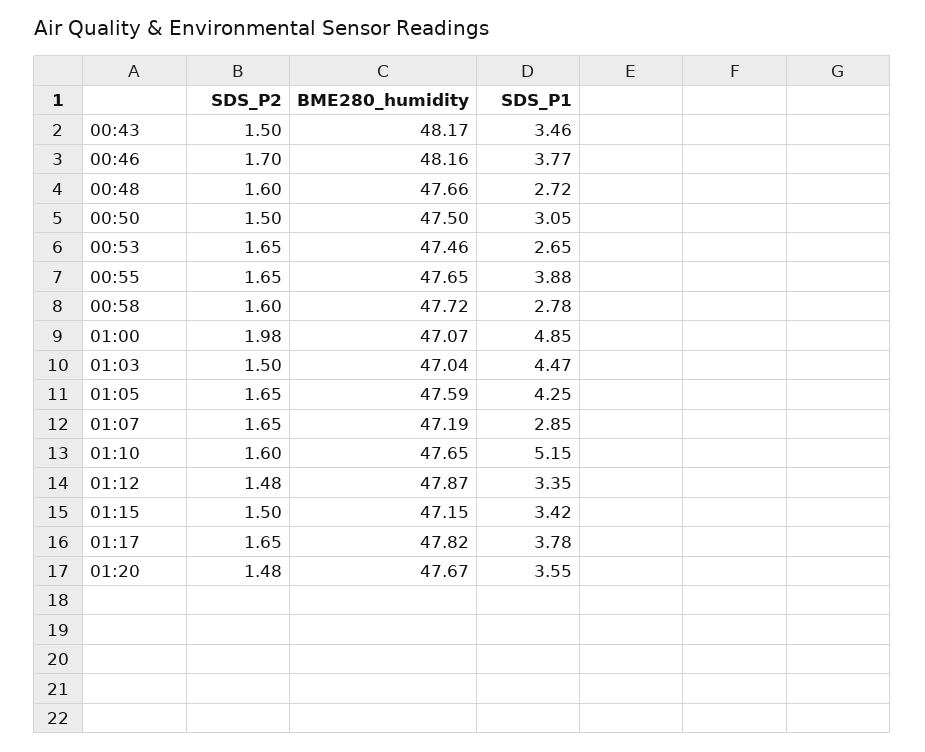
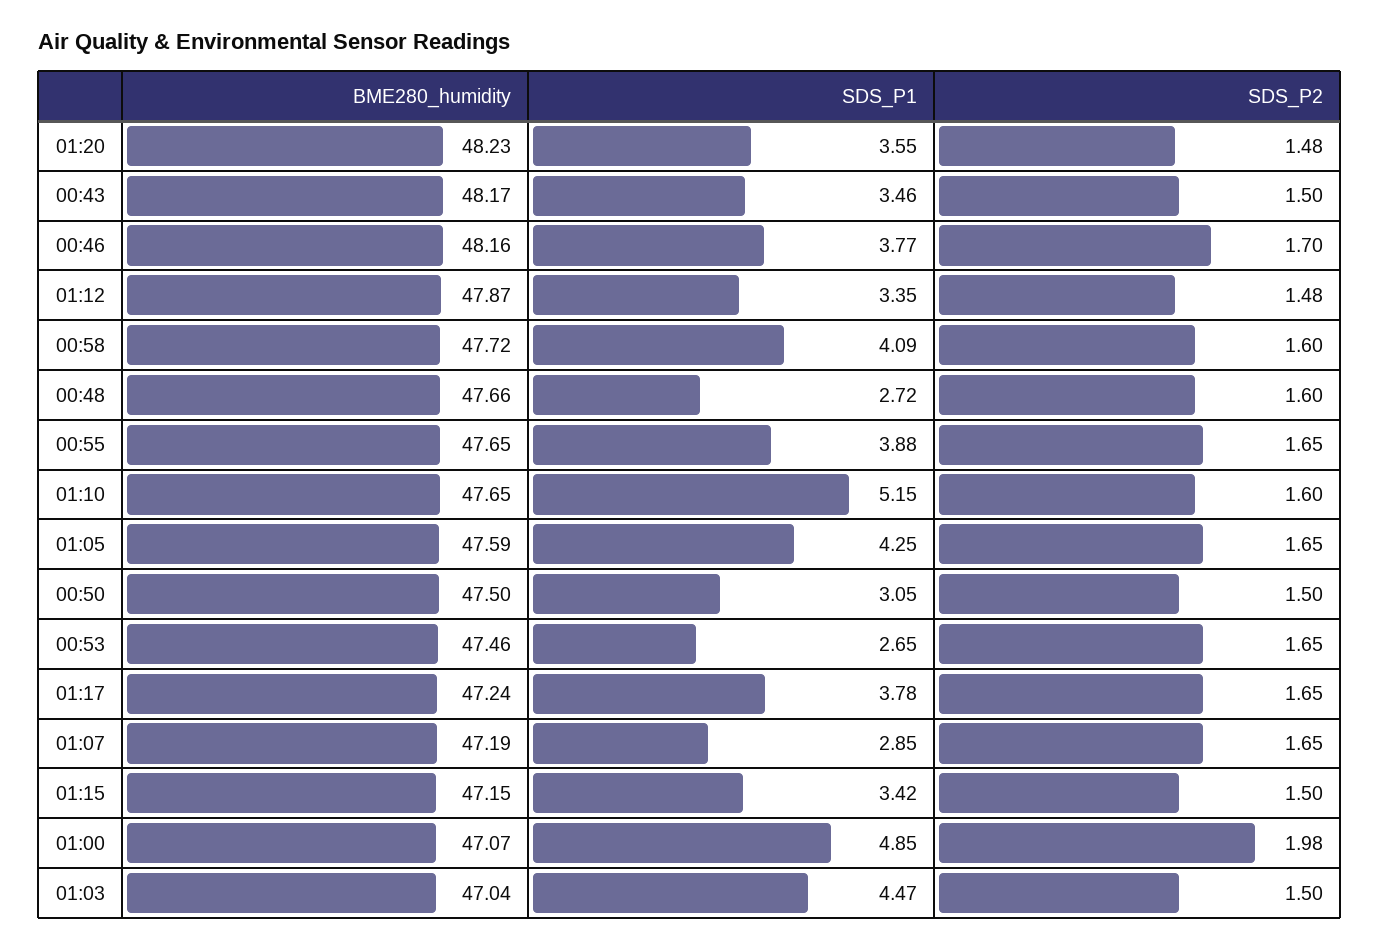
SDS_P1, 00:58: 2.78 -> 4.09
BME280_humidity, 01:17: 47.82 -> 47.24
BME280_humidity, 01:20: 47.67 -> 48.23

